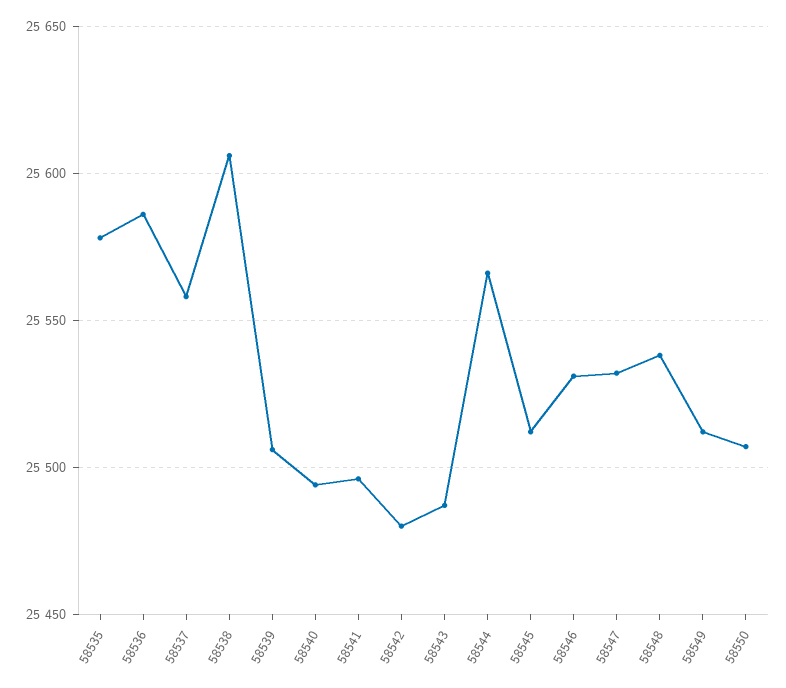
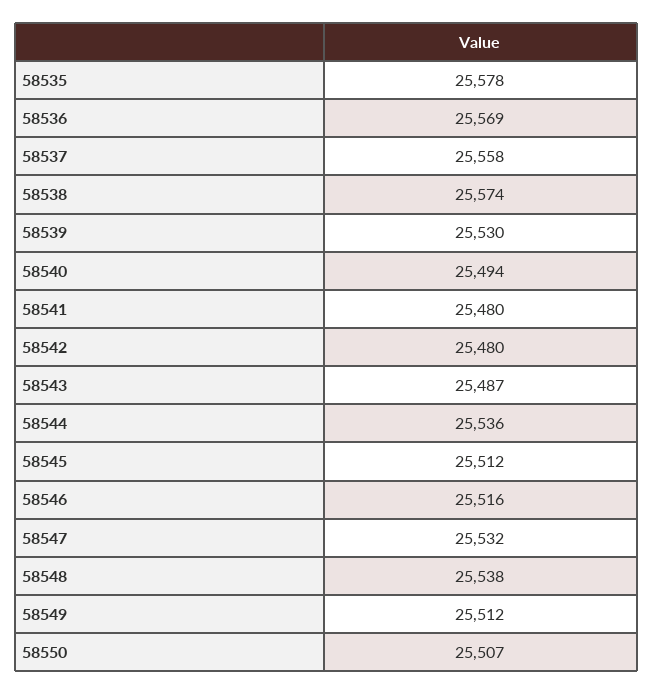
58536: 25585 -> 25569
58538: 25605 -> 25574
58539: 25505 -> 25530
58541: 25495 -> 25480
58544: 25565 -> 25536
58546: 25530 -> 25516

